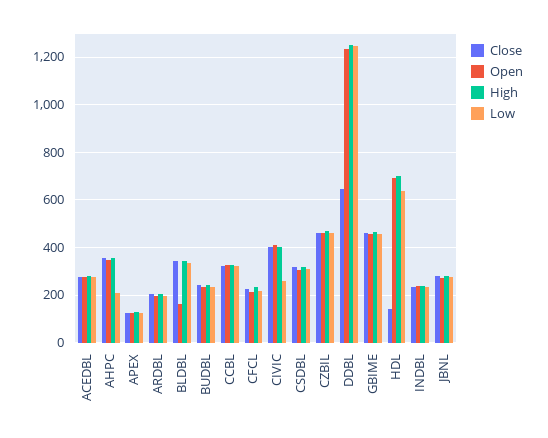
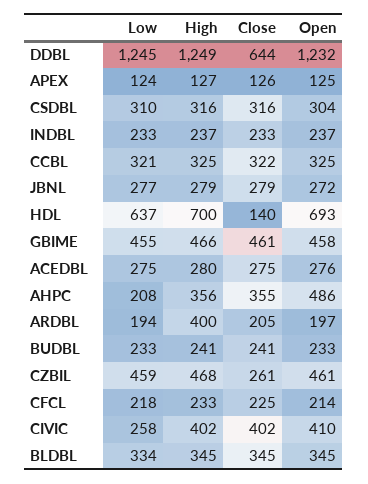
Open, AHPC: 350 -> 486
High, ARDBL: 200 -> 400
Open, BLDBL: 150 -> 345
Close, CZBIL: 450 -> 261

